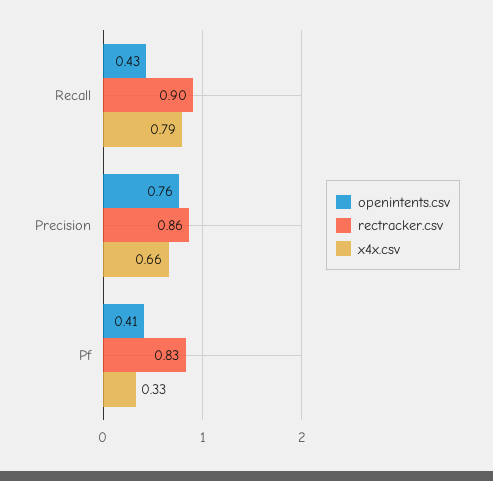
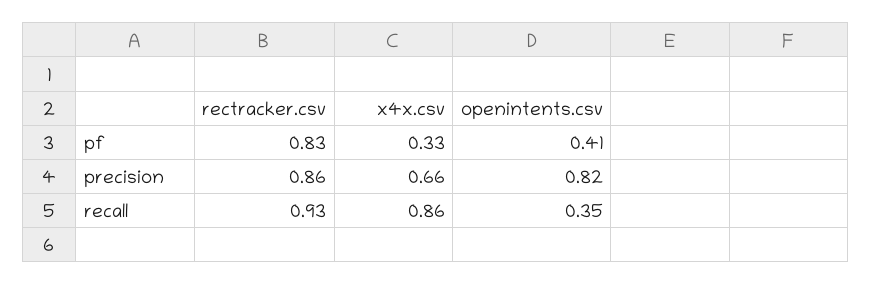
openintents.csv, Recall: 0.43 -> 0.35
rectracker.csv, Recall: 0.9 -> 0.93
x4x.csv, Recall: 0.79 -> 0.86
openintents.csv, Precision: 0.76 -> 0.82

